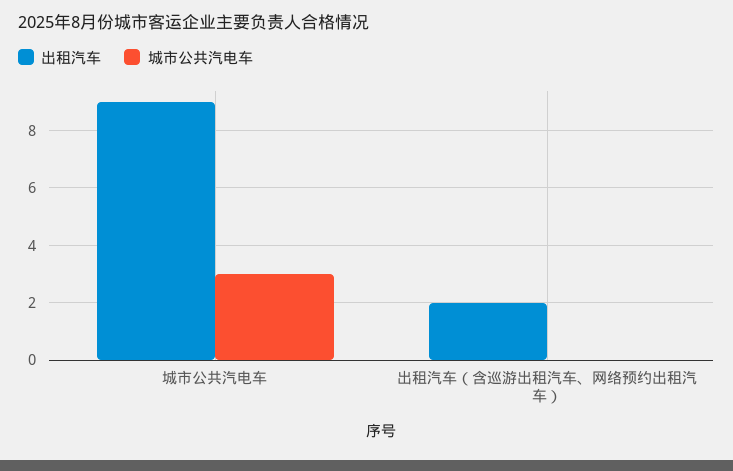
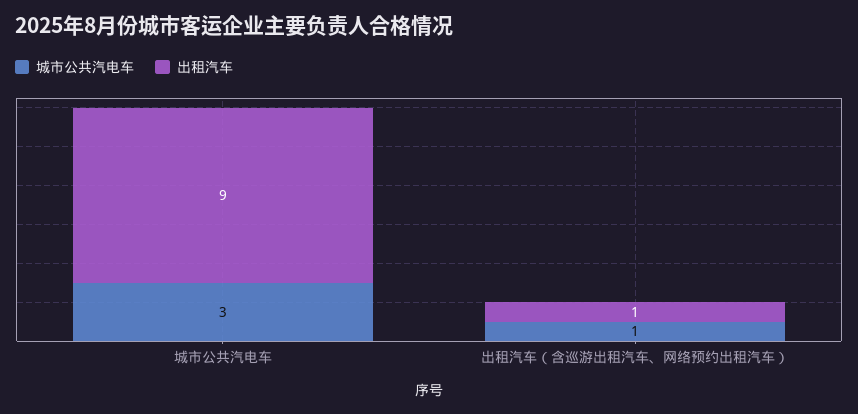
出租汽车, 出租汽车（含巡游出租汽车、网络预约出租汽车）: 2 -> 1
城市公共汽电车, 出租汽车（含巡游出租汽车、网络预约出租汽车）: 0 -> 1

